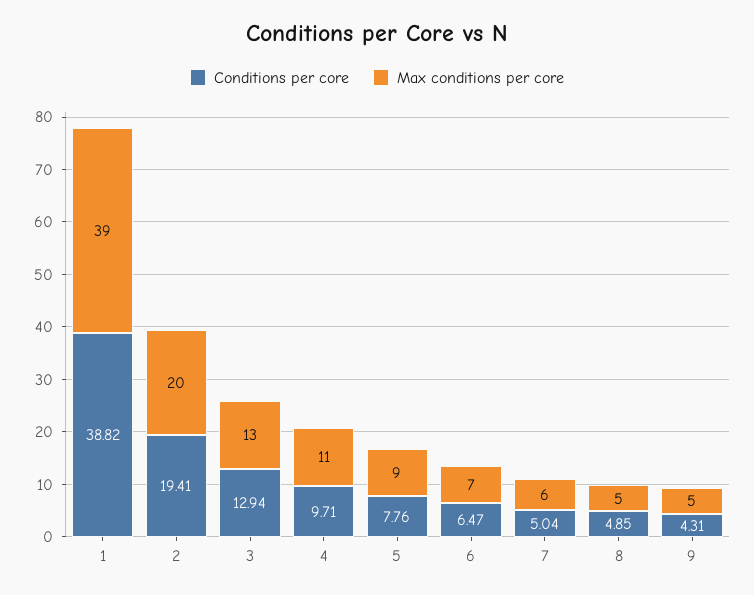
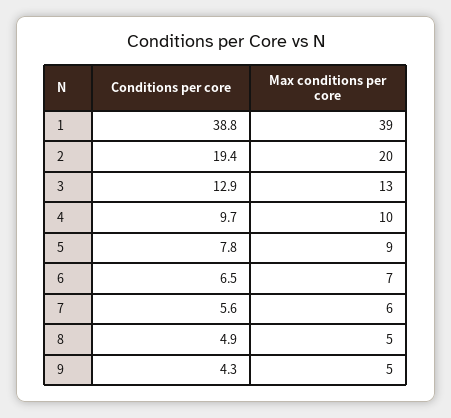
Max conditions per core, 4: 11 -> 10
Conditions per core, 7: 5.04 -> 5.6

